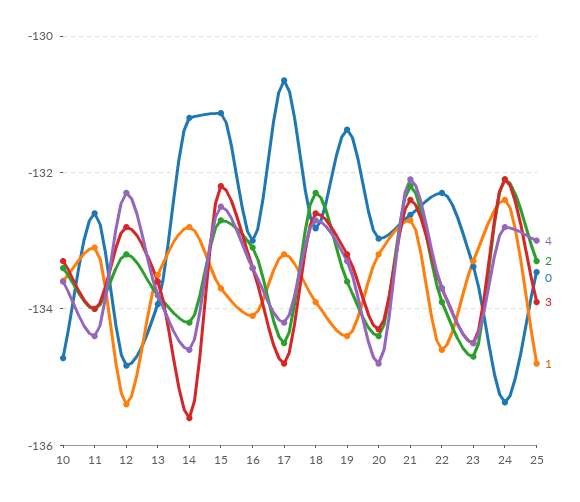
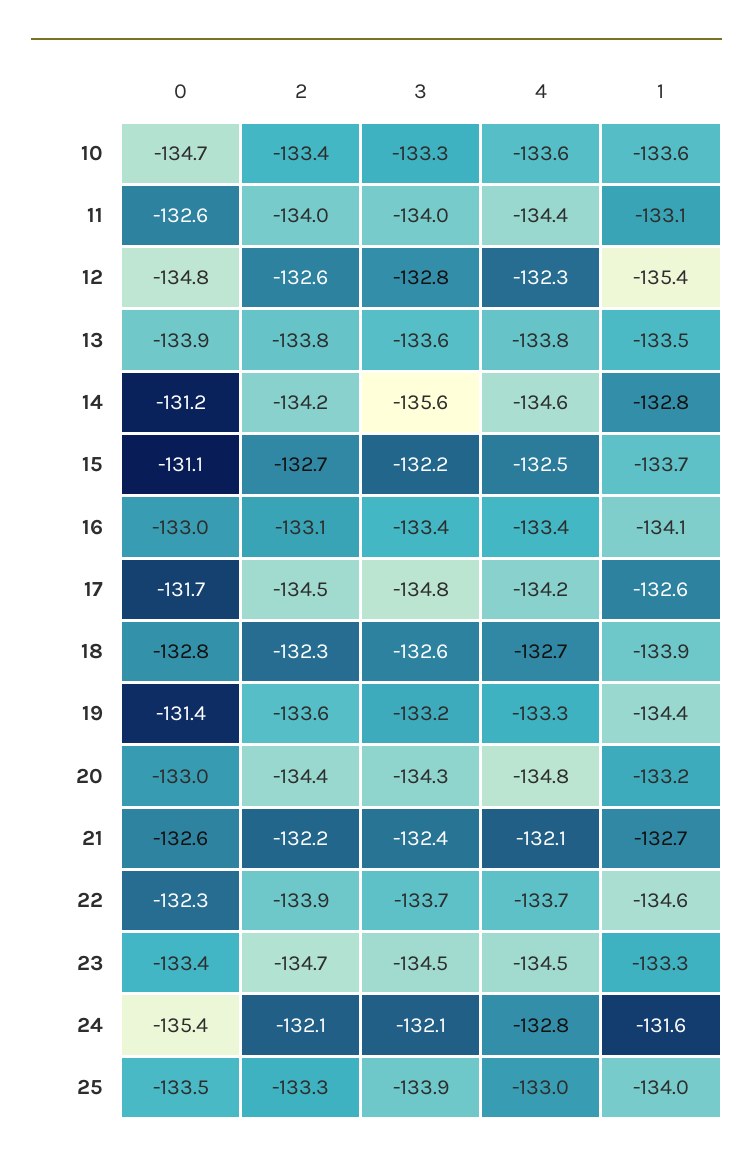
2, 12: -133.2 -> -132.6
0, 17: -130.6 -> -131.7
1, 17: -133.2 -> -132.6
1, 24: -132.4 -> -131.6
1, 25: -134.8 -> -134

